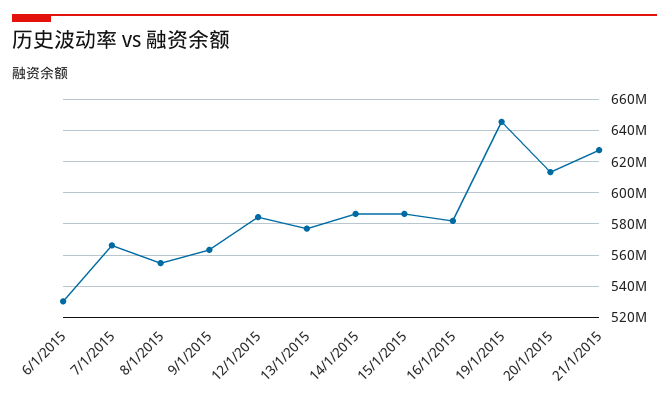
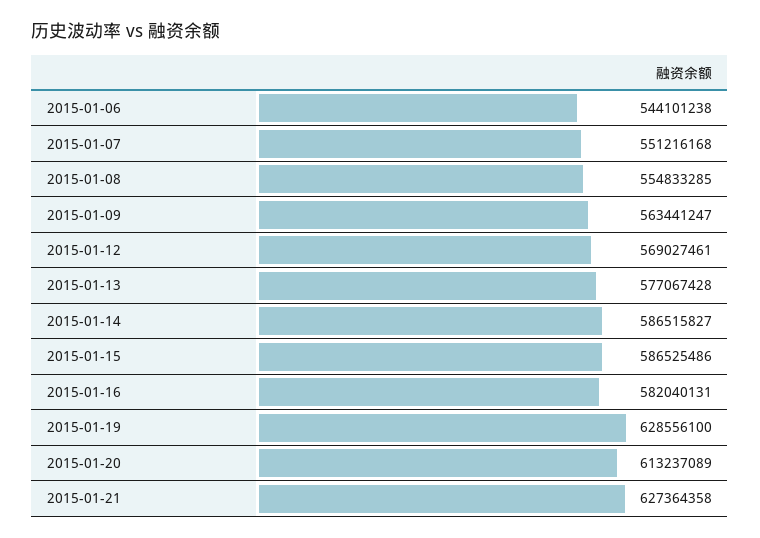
6/1/2015: 530000000 -> 544101238
7/1/2015: 565000000 -> 551216168
12/1/2015: 585000000 -> 569027461
19/1/2015: 645000000 -> 628556100

